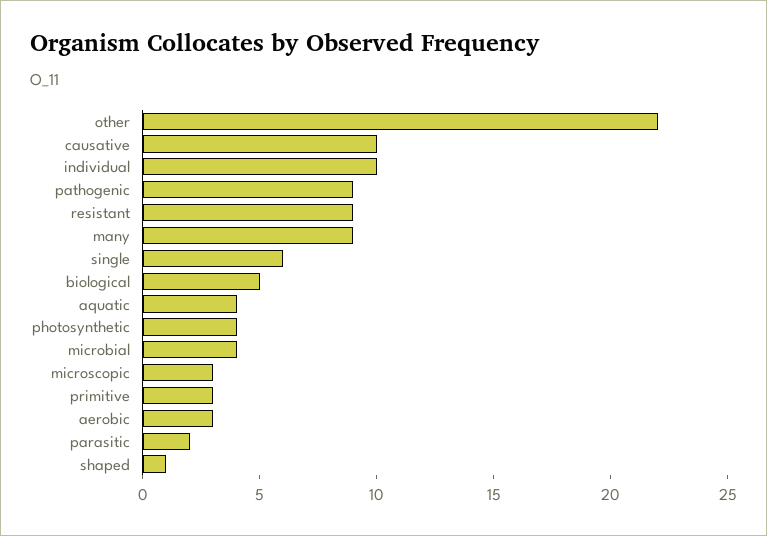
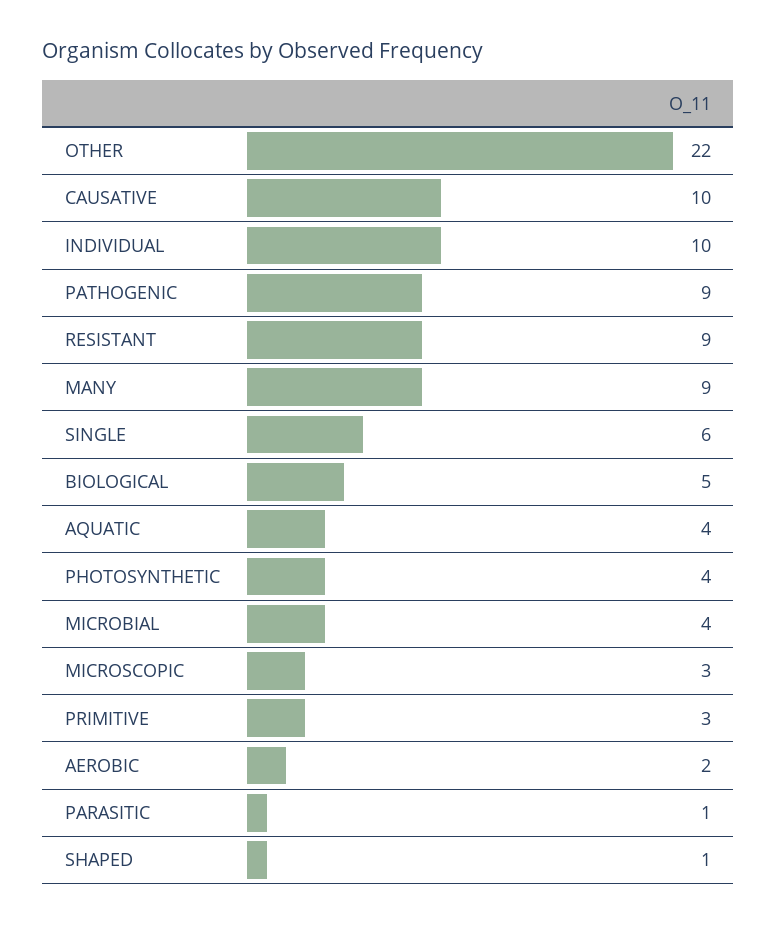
aerobic: 3 -> 2
parasitic: 2 -> 1

